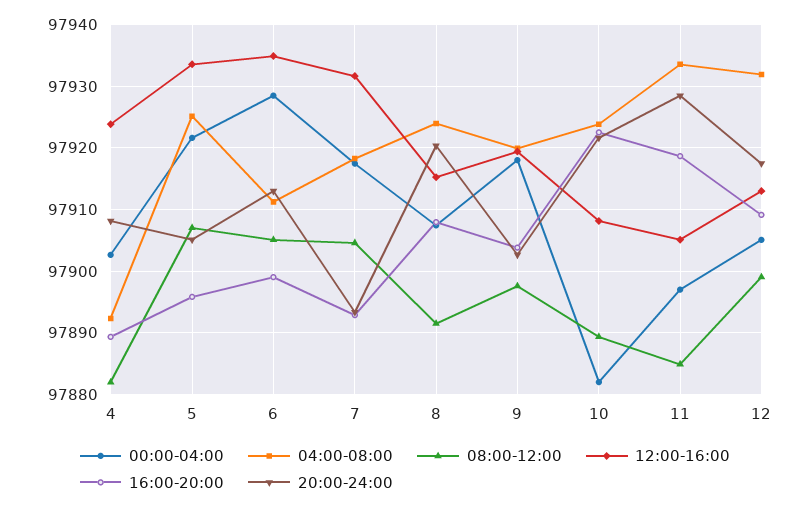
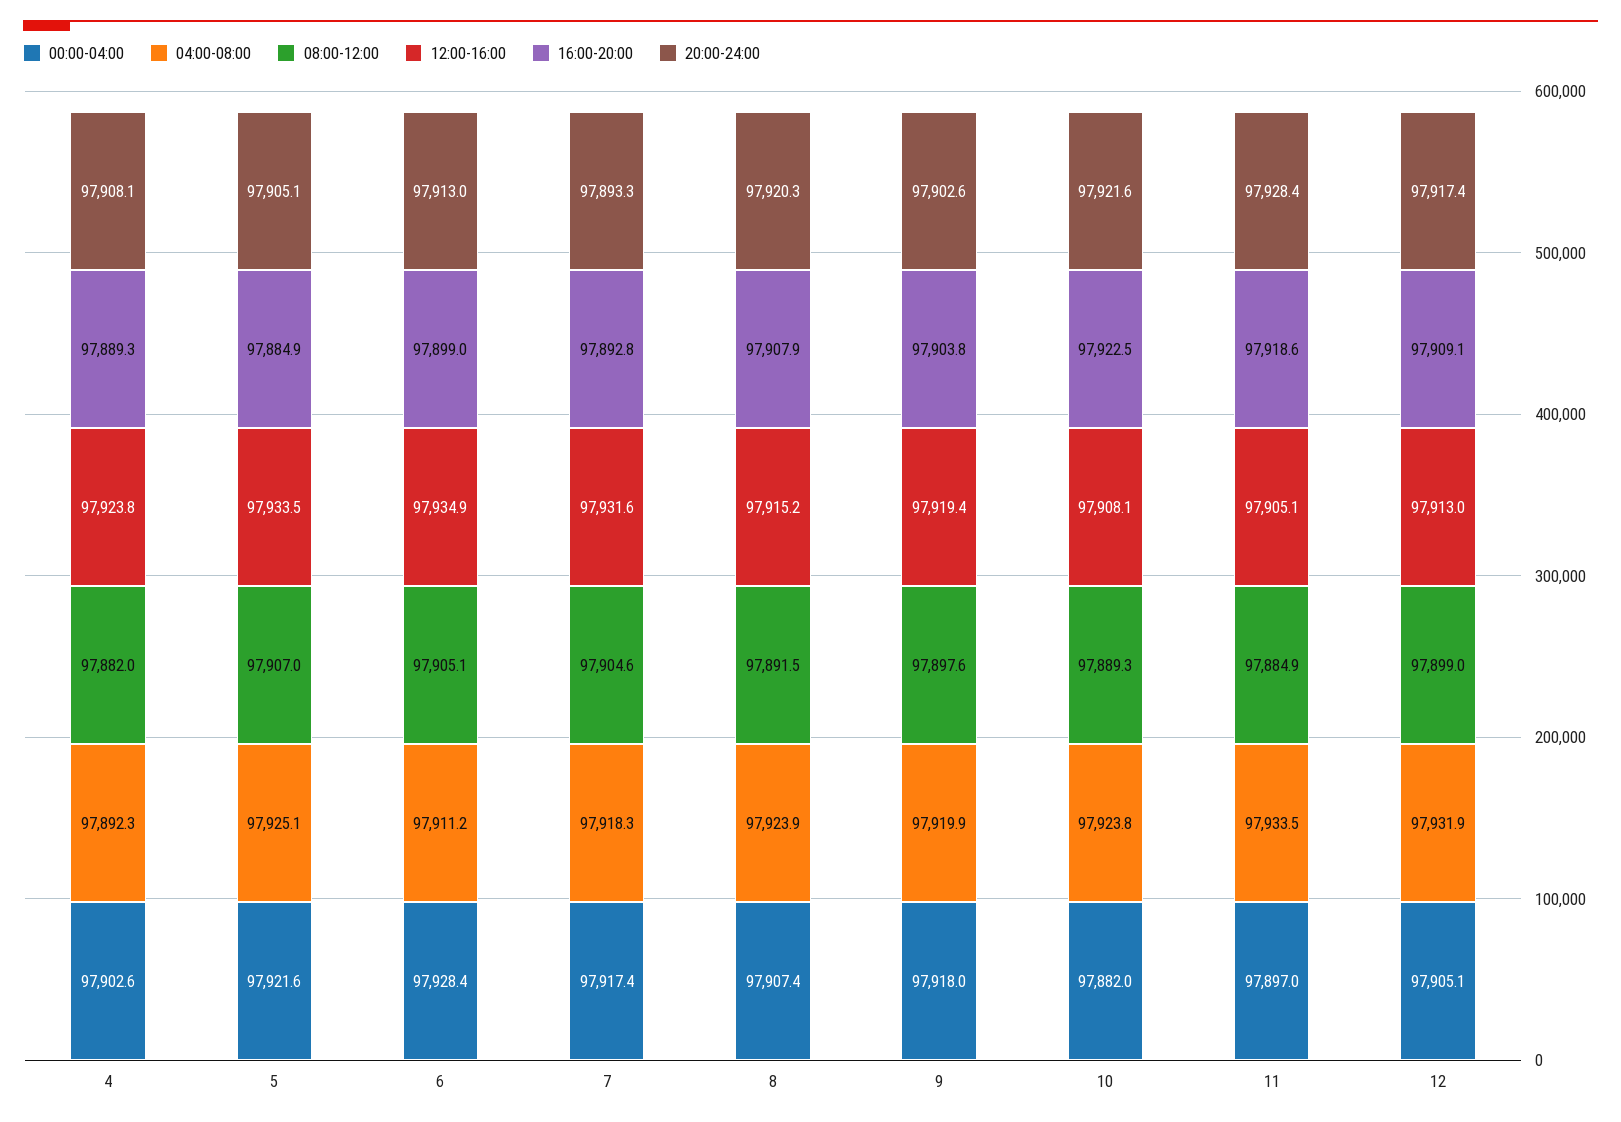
16:00-20:00, 5: 97896 -> 97884.9

